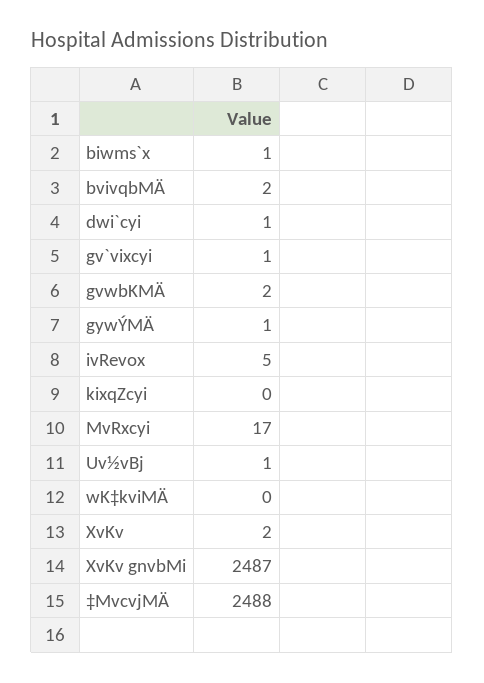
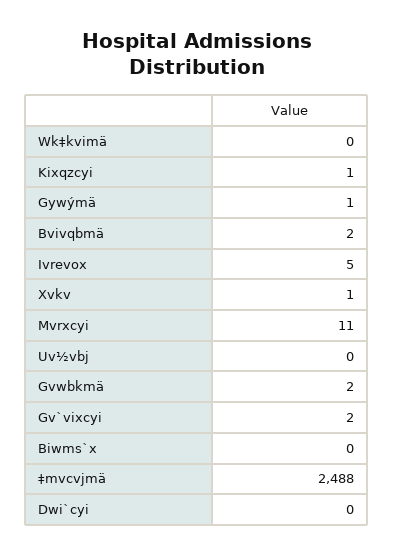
biwms`x: 1 -> 0
dwi`cyi: 1 -> 0
gv`vixcyi: 1 -> 2
kixqZcyi: 0 -> 1
MvRxcyi: 17 -> 11
Uv½vBj: 1 -> 0
XvKv: 2 -> 1
XvKv gnvbMi: 2487 -> none

